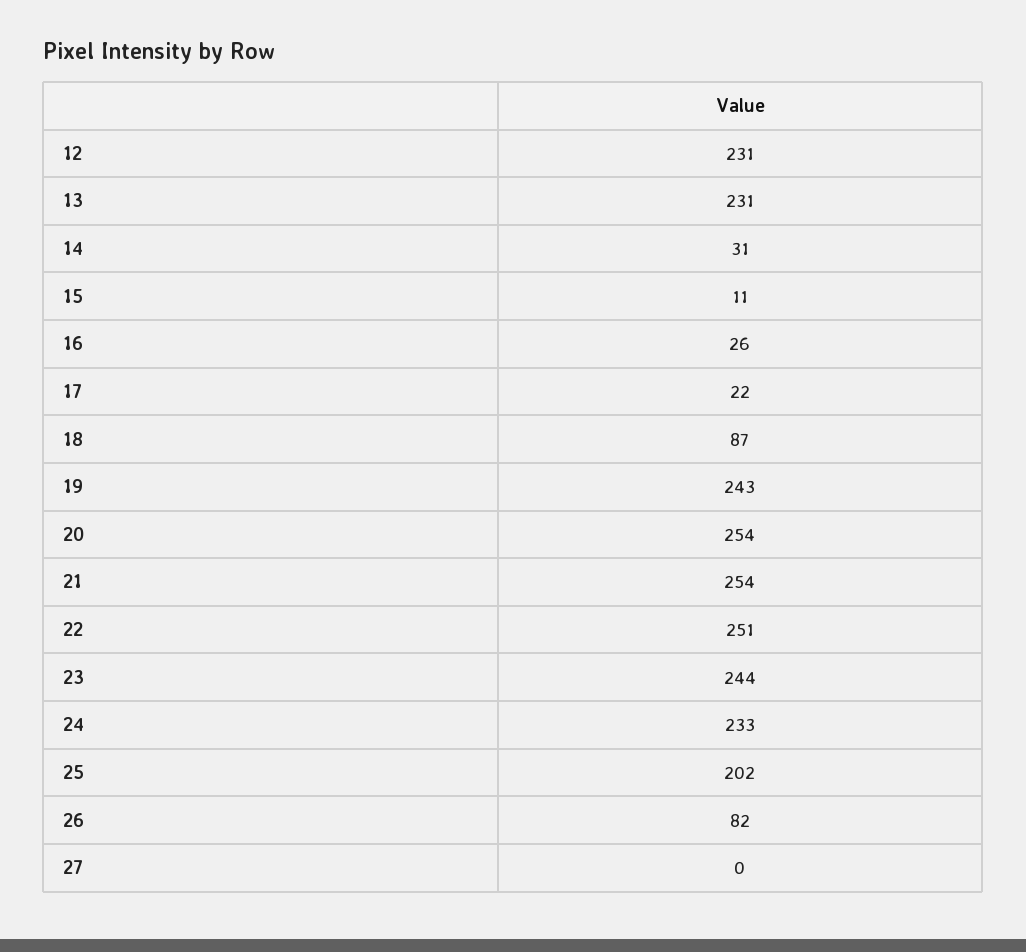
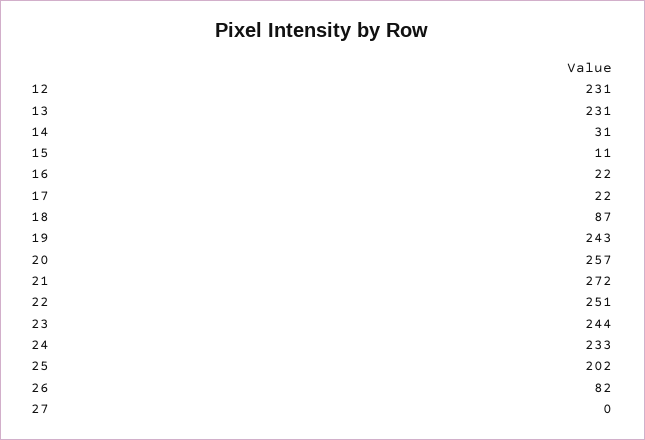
16: 26 -> 22
20: 254 -> 257
21: 254 -> 272

